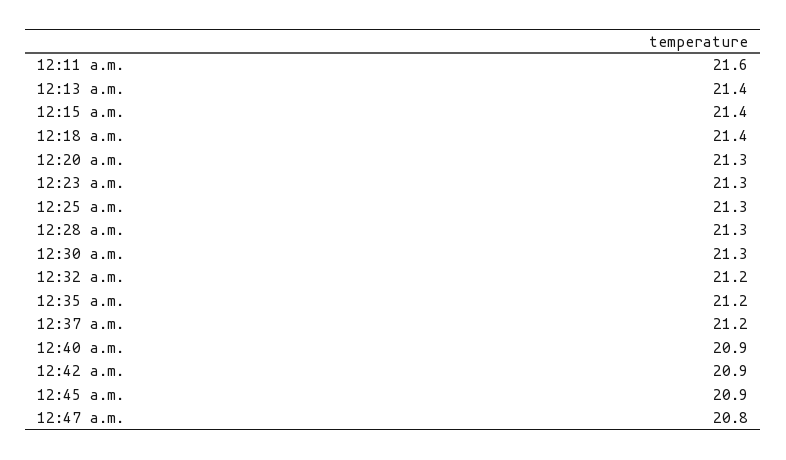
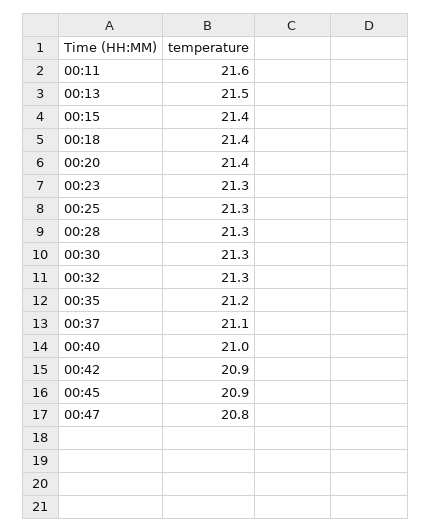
12:13 a.m.: 21.4 -> 21.5
12:20 a.m.: 21.3 -> 21.4
12:32 a.m.: 21.2 -> 21.3
12:37 a.m.: 21.2 -> 21.1
12:40 a.m.: 20.9 -> 21

